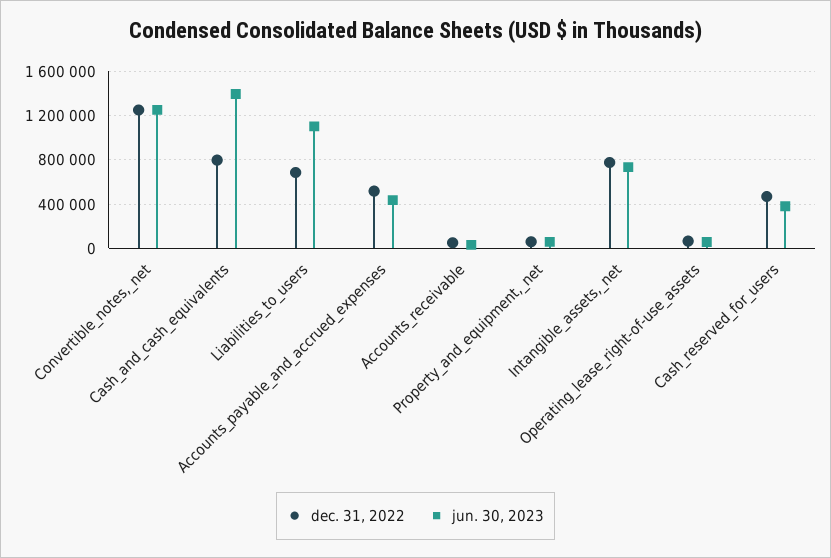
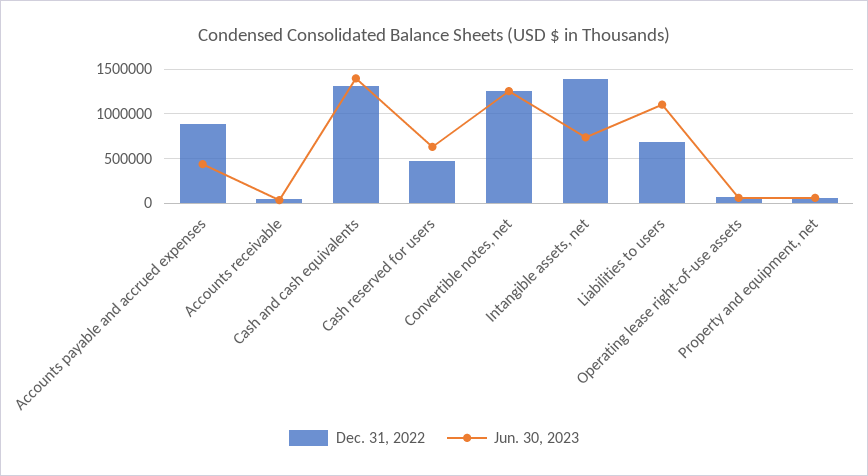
dec. 31, 2022, Cash_and_cash_equivalents: 800000 -> 1300000
dec. 31, 2022, Accounts_payable_and_accrued_expenses: 500000 -> 900000
dec. 31, 2022, Intangible_assets,_net: 800000 -> 1400000
jun. 30, 2023, Cash_reserved_for_users: 400000 -> 600000

